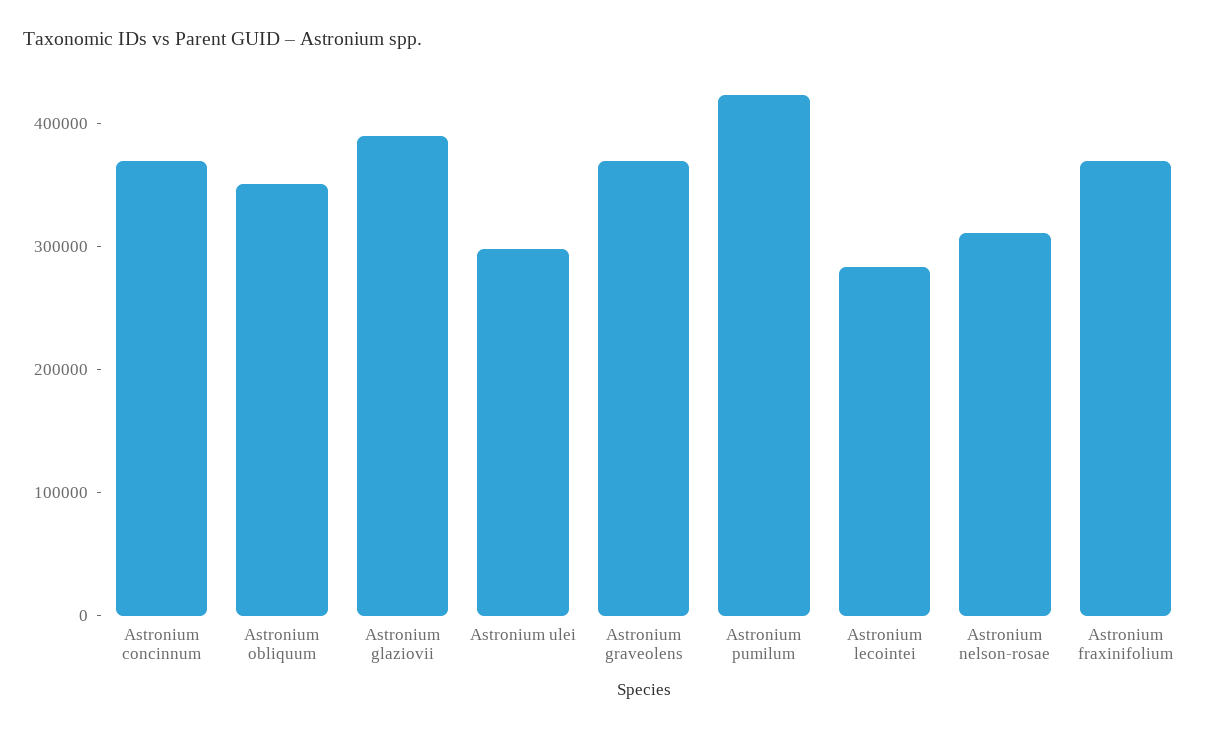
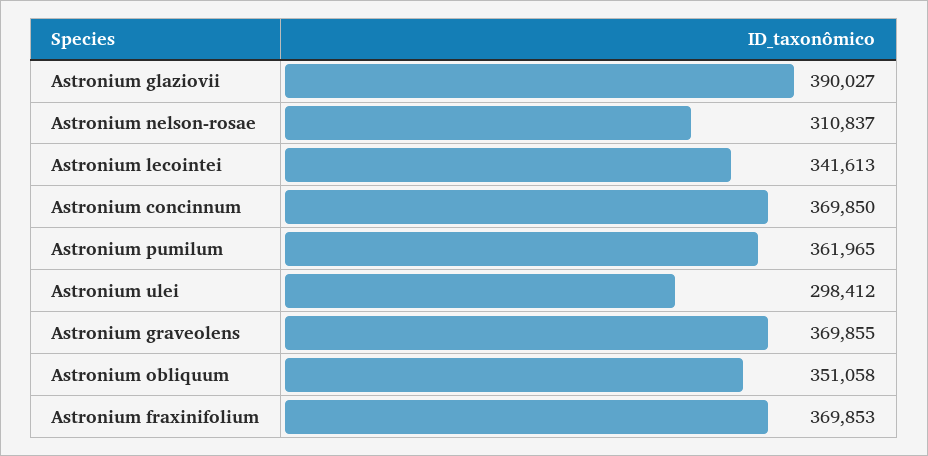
Astronium pumilum: 420000 -> 361965
Astronium lecointei: 280000 -> 341613

